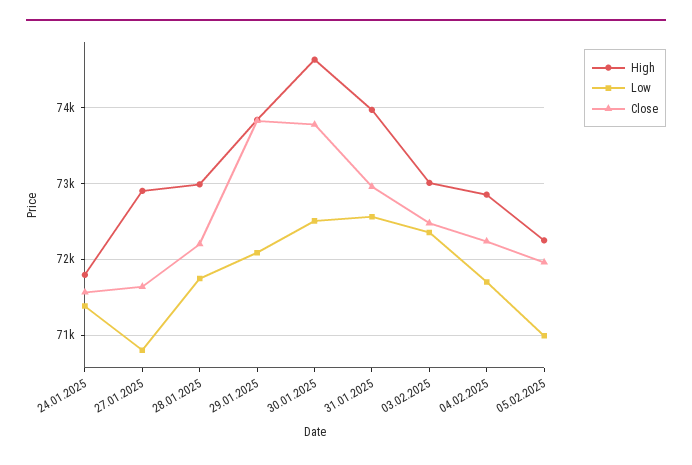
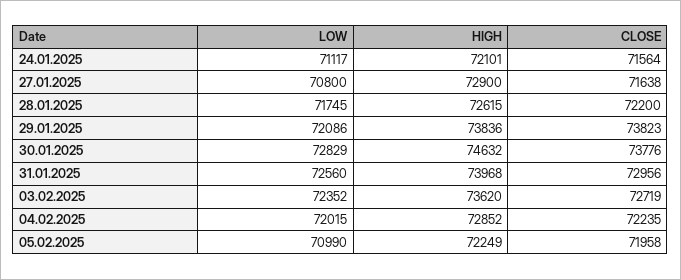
High, 24.01.2025: 71800 -> 72101
Low, 24.01.2025: 71400 -> 71117
High, 28.01.2025: 73000 -> 72615
Low, 30.01.2025: 72500 -> 72829
High, 03.02.2025: 73000 -> 73620
Close, 03.02.2025: 72500 -> 72719
Low, 04.02.2025: 71700 -> 72015

